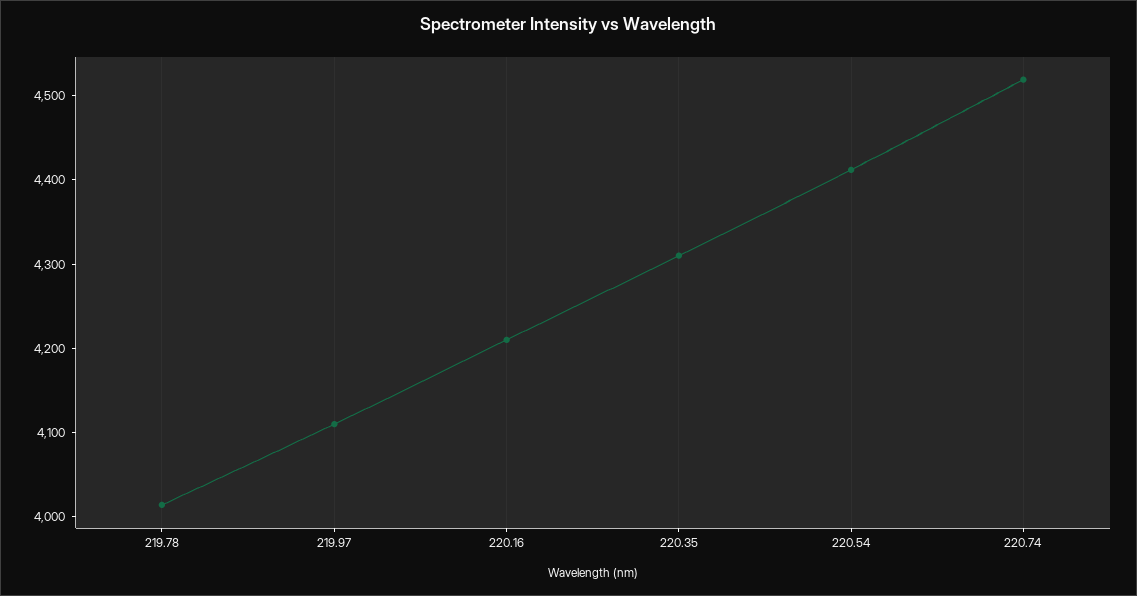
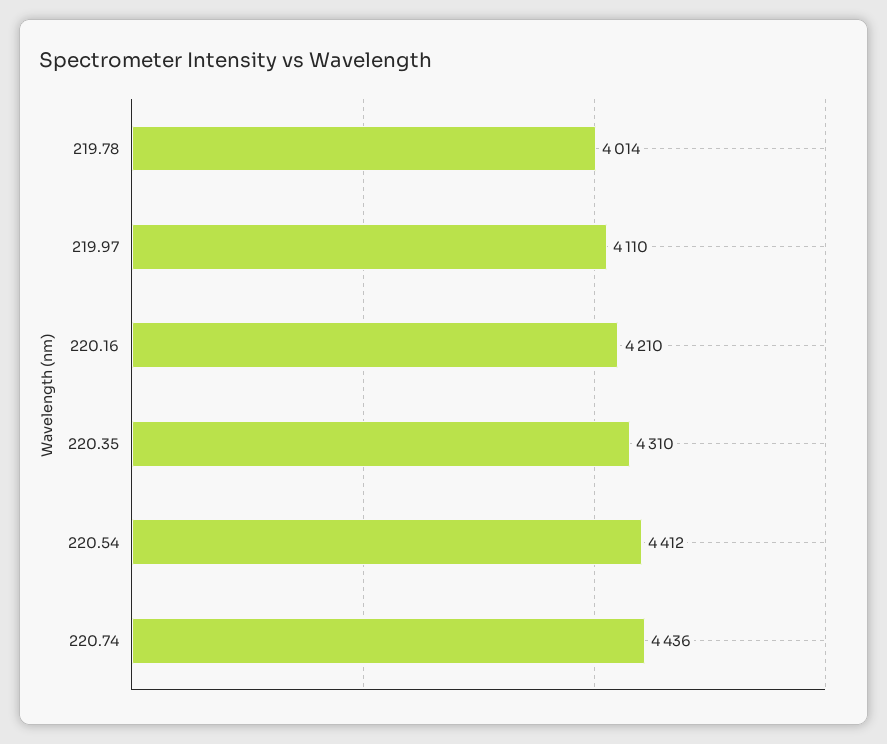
220.74: 4520 -> 4436

